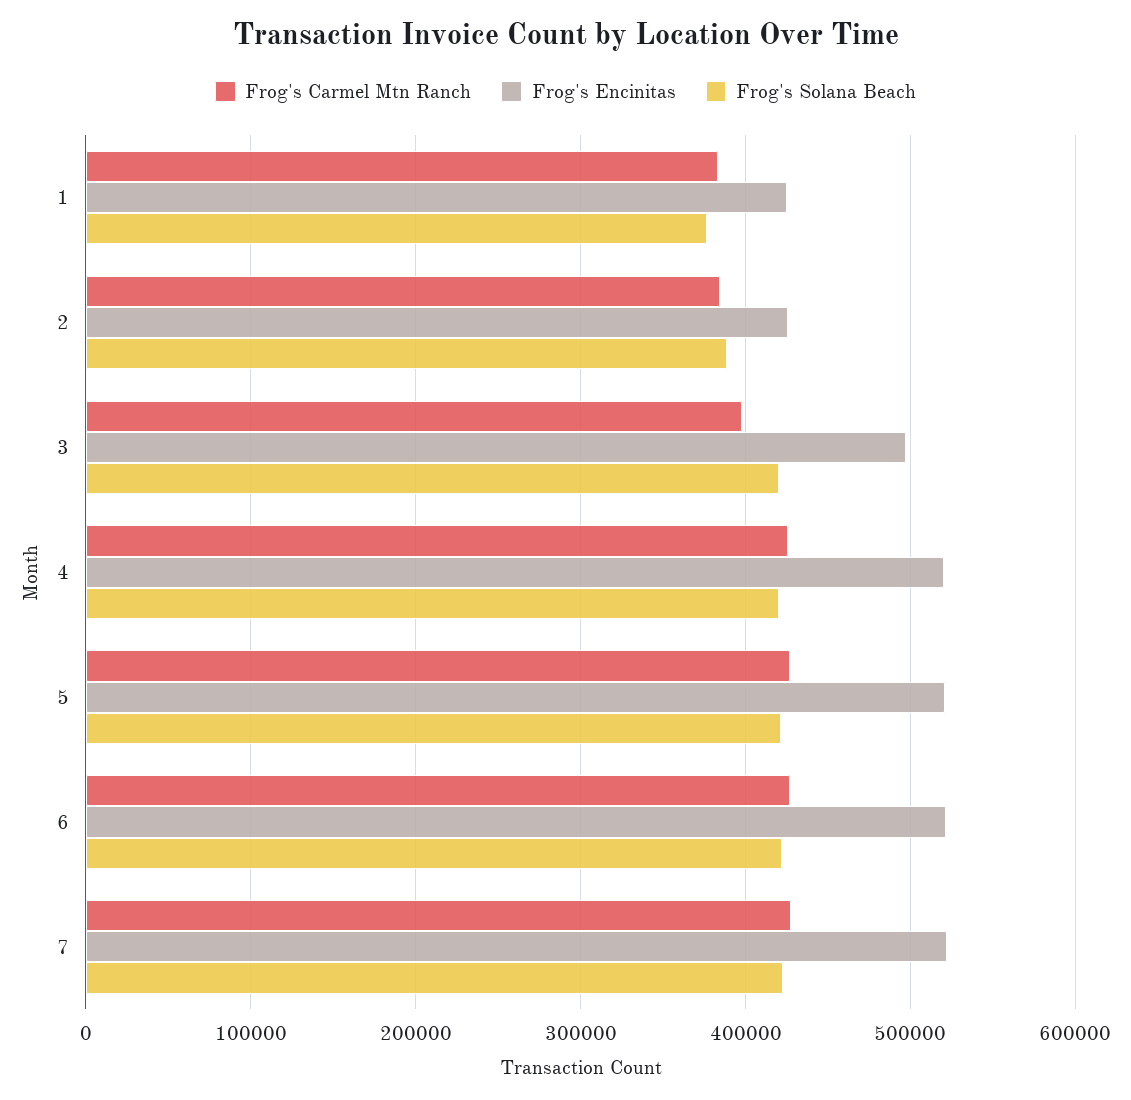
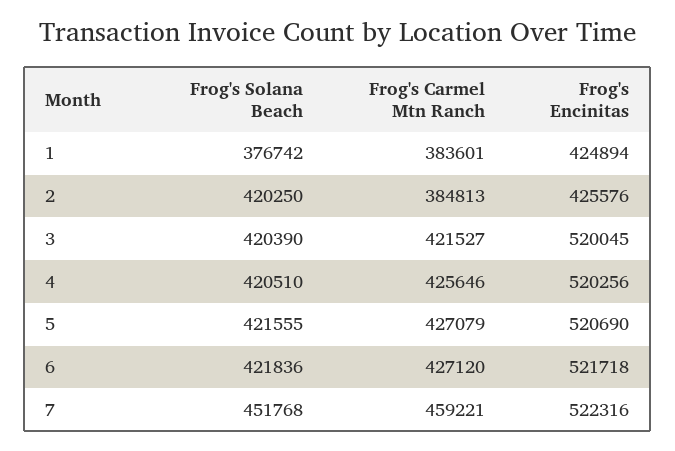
Frog's Solana Beach, 2: 390000 -> 420250
Frog's Carmel Mtn Ranch, 3: 400000 -> 421527
Frog's Encinitas, 3: 500000 -> 520045
Frog's Carmel Mtn Ranch, 7: 430000 -> 459221
Frog's Solana Beach, 7: 420000 -> 451768

